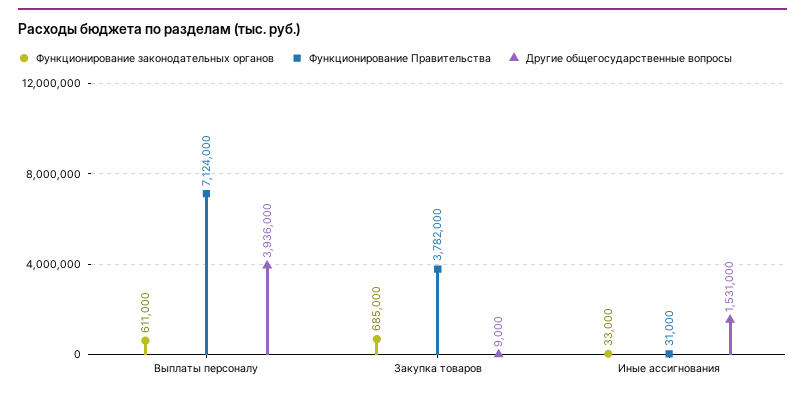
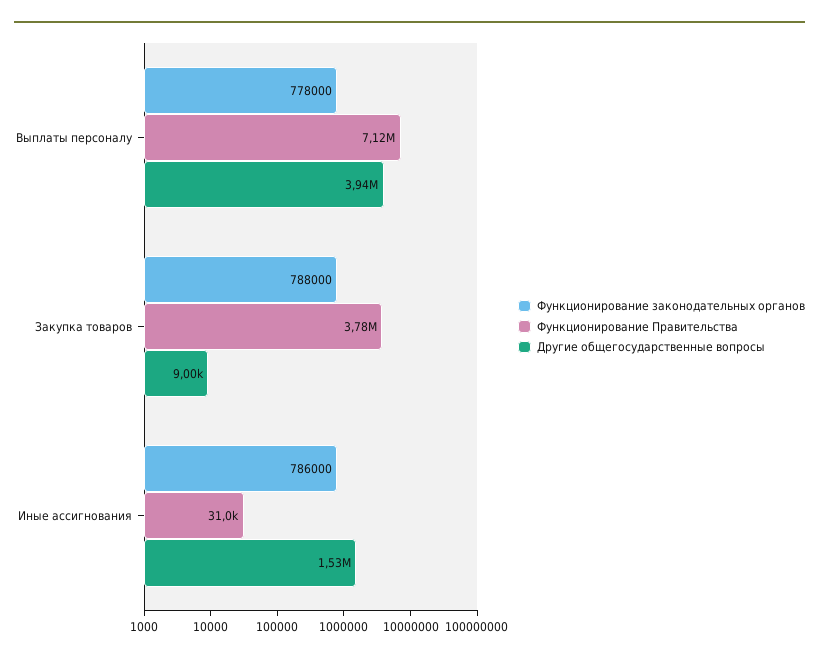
Функционирование законодательных органов, Выплаты персоналу: 611000 -> 778000
Функционирование законодательных органов, Закупка товаров: 685000 -> 788000
Функционирование законодательных органов, Иные ассигнования: 33000 -> 786000

